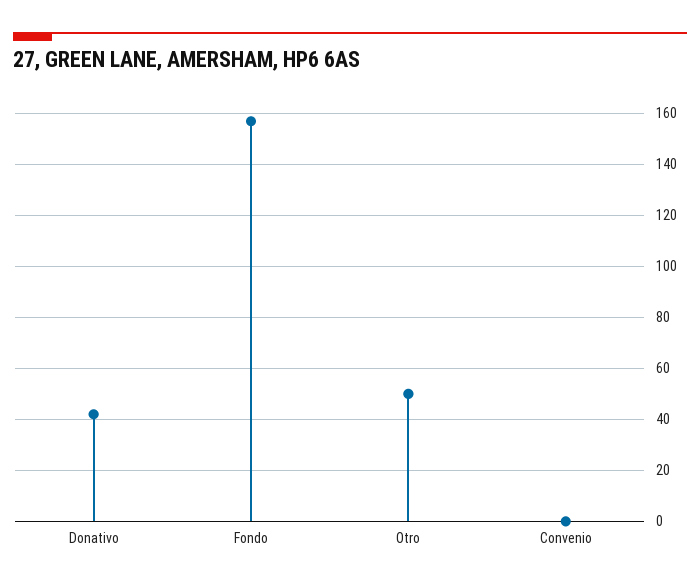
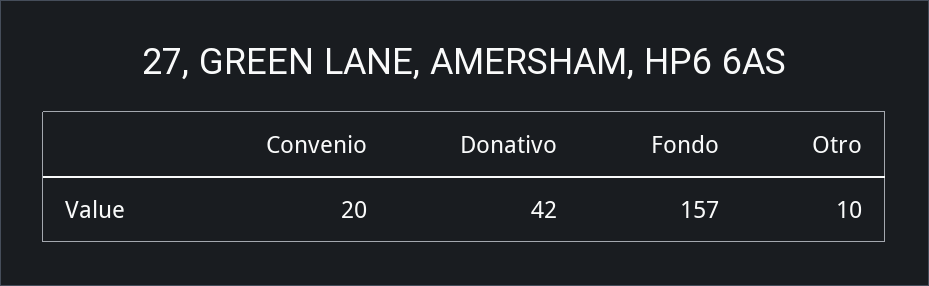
Otro: 50 -> 10
Convenio: 0 -> 20

